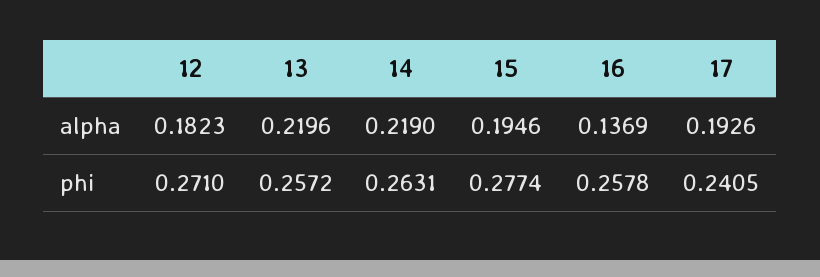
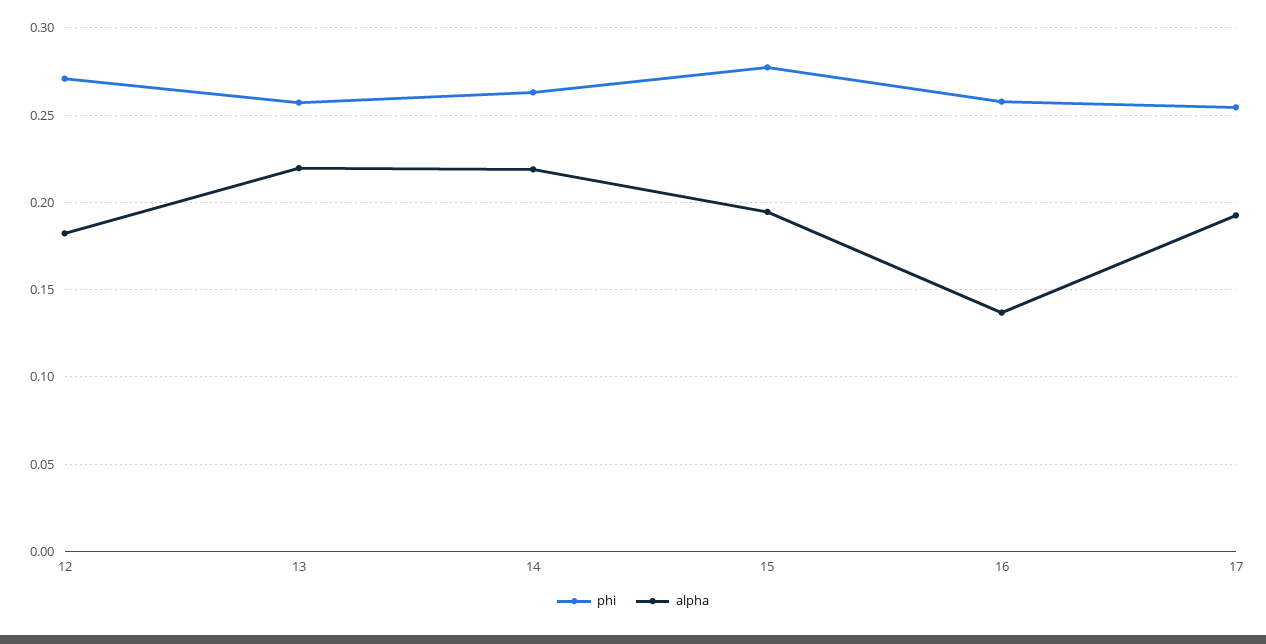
phi, 17: 0.2405 -> 0.255

